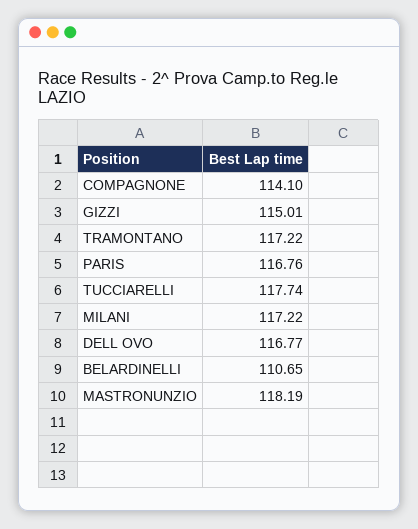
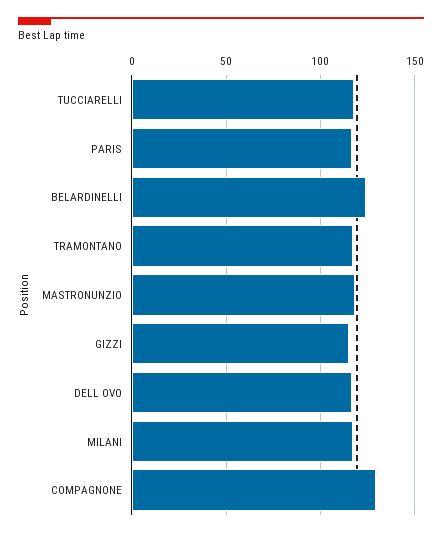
COMPAGNONE: 114.1 -> 130
BELARDINELLI: 110.65 -> 125

